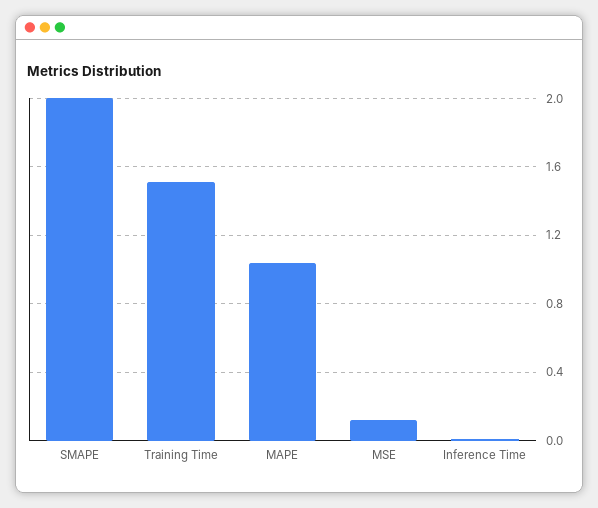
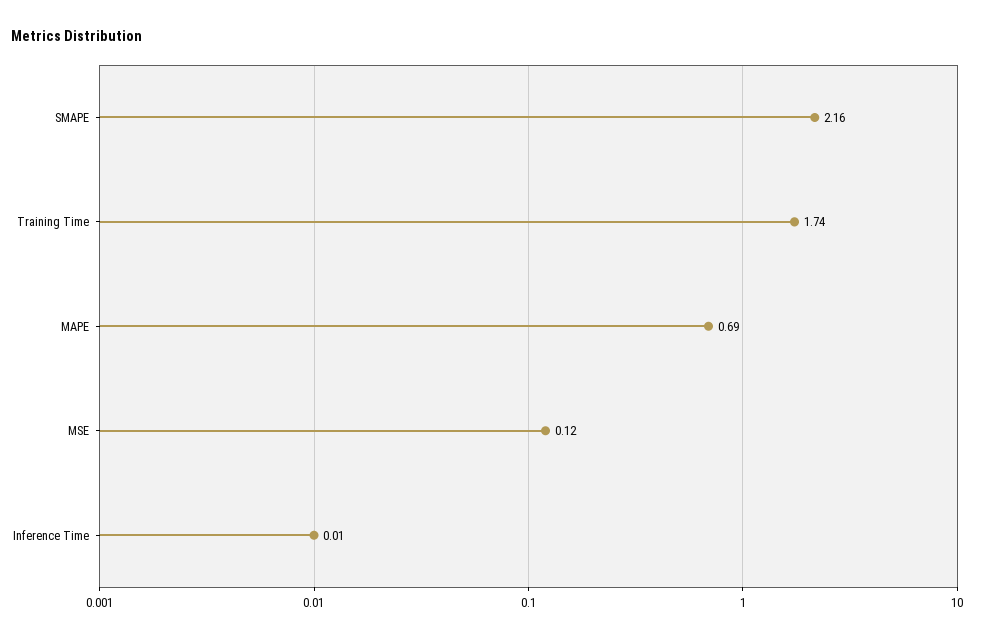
SMAPE: 2 -> 2.16
Training Time: 1.5 -> 1.74
MAPE: 1.05 -> 0.69

